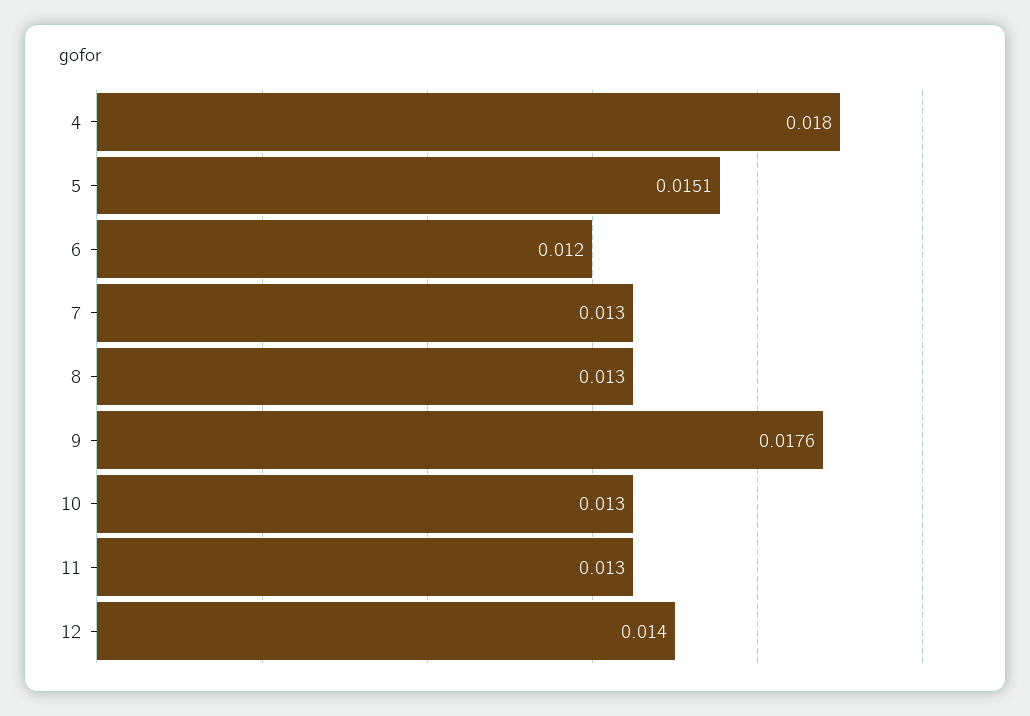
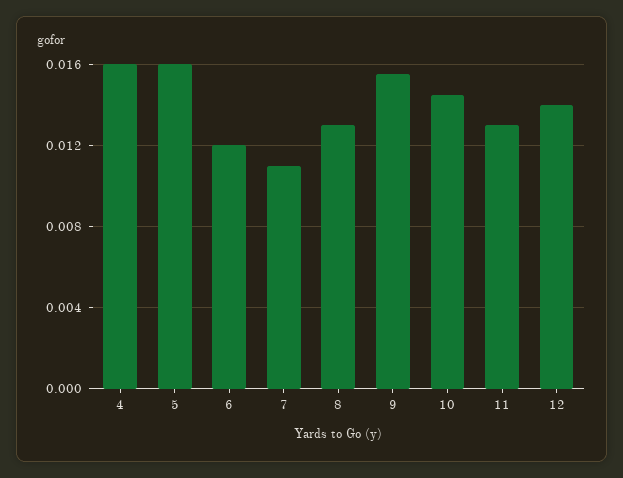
4: 0.018 -> 0.016
5: 0.0151 -> 0.016
7: 0.013 -> 0.011
9: 0.0176 -> 0.0155
10: 0.013 -> 0.0145

